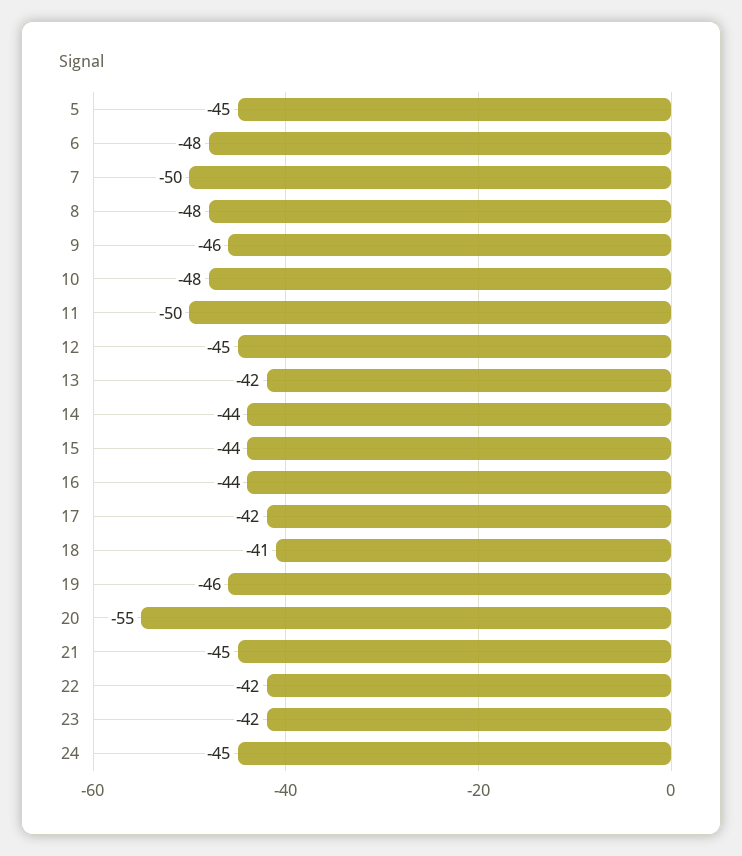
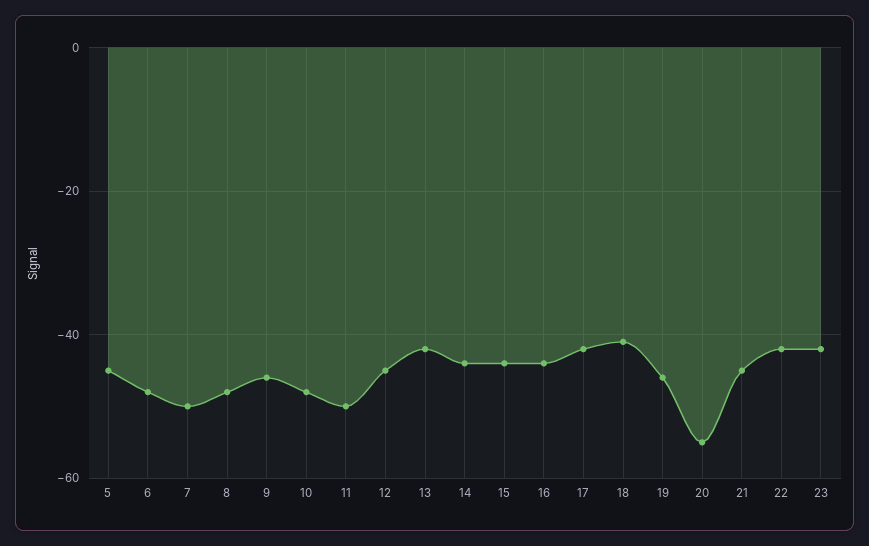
24: -45 -> none

